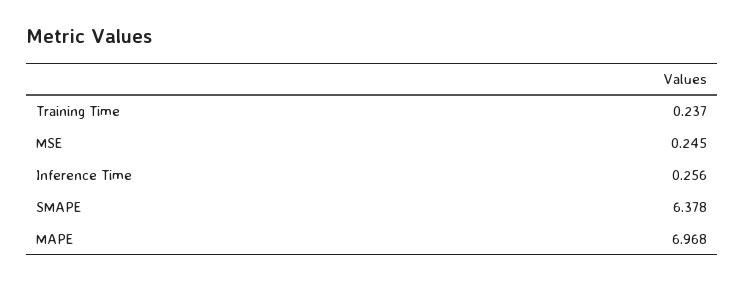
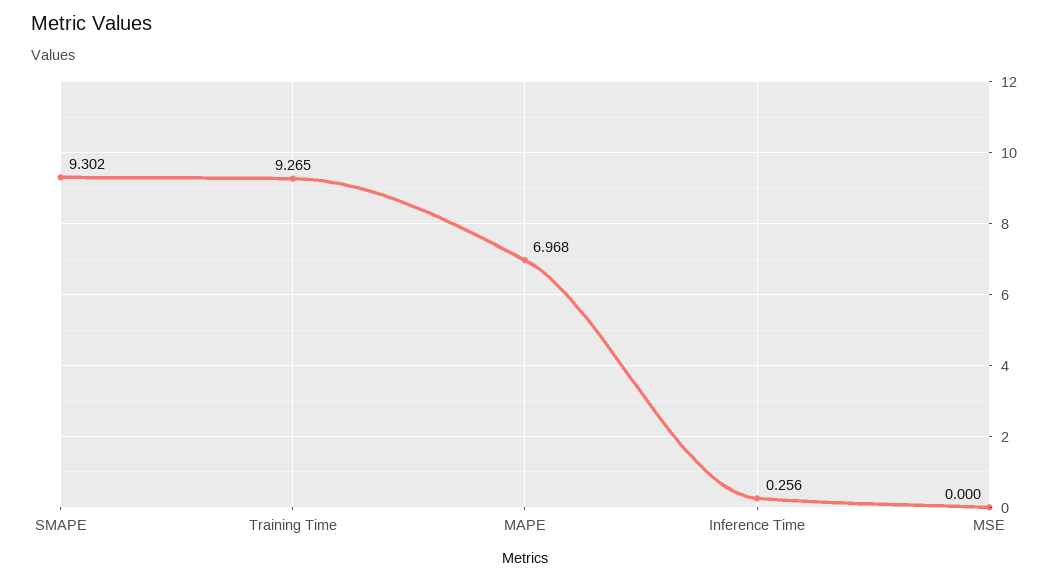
Training Time: 0.237 -> 9.265
MSE: 0.245 -> 0
SMAPE: 6.378 -> 9.302

